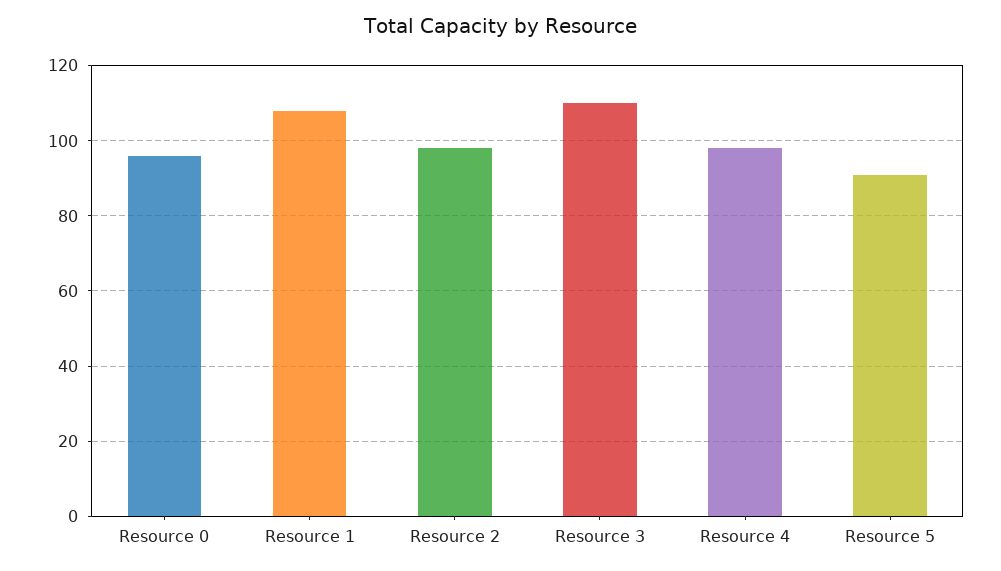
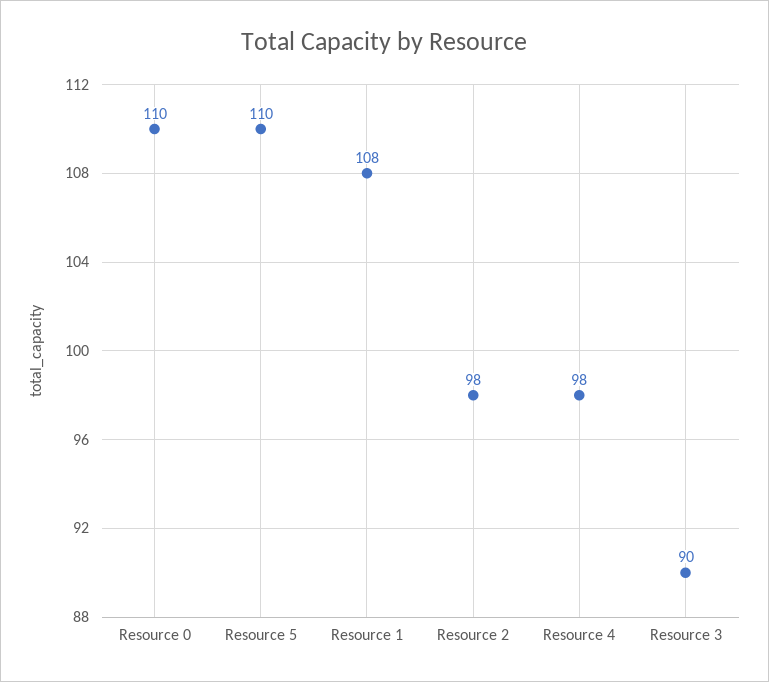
Resource 0: 95 -> 110
Resource 3: 110 -> 90
Resource 5: 90 -> 110

